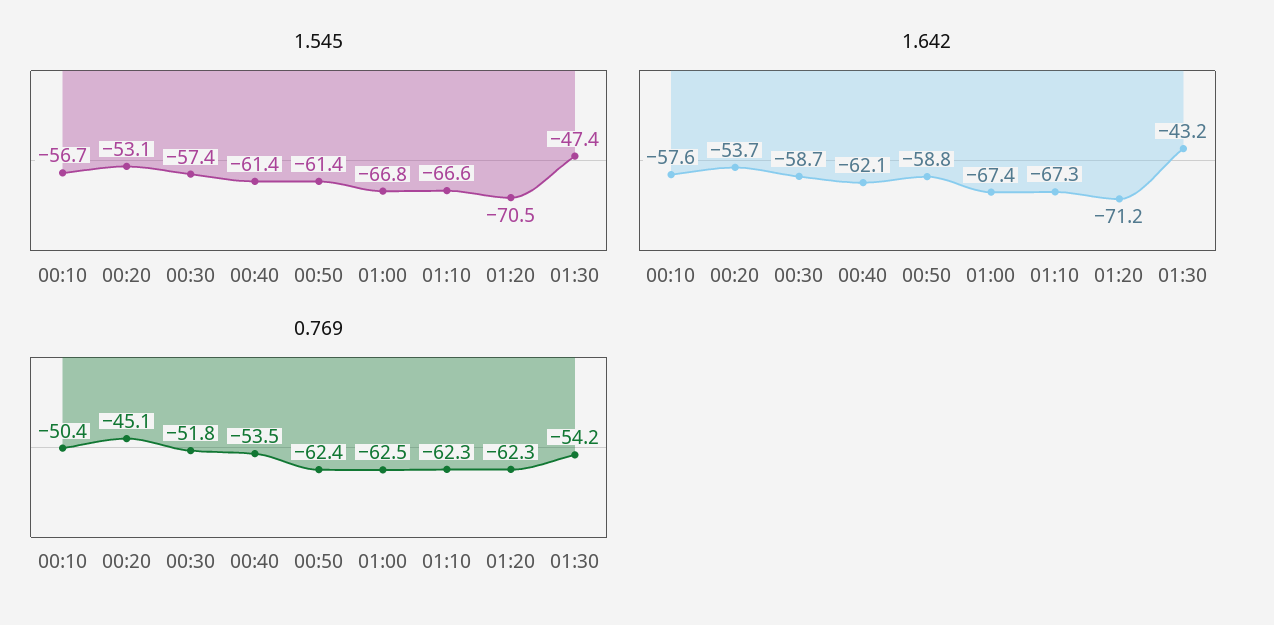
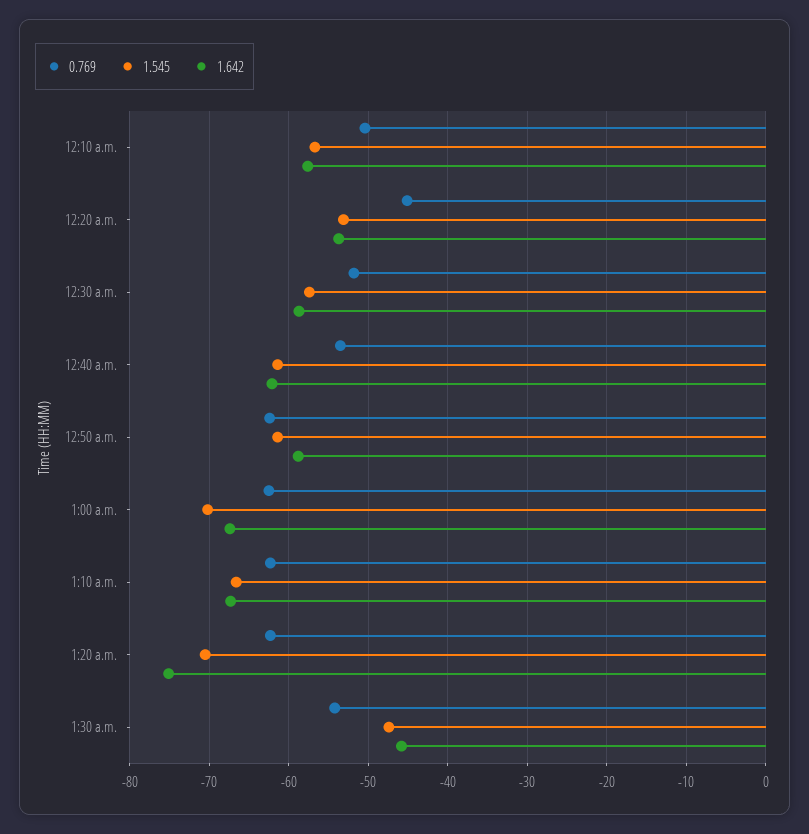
1.545, 01:00: -66.8 -> -70
1.642, 01:20: -71.2 -> -75
1.642, 01:30: -43.2 -> -46

